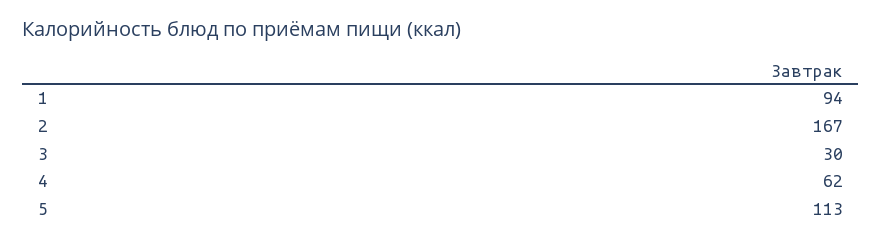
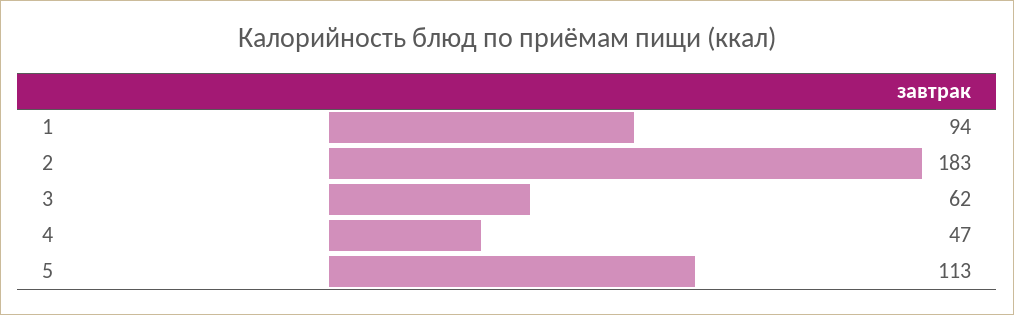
2: 167 -> 183
3: 30 -> 62
4: 62 -> 47

